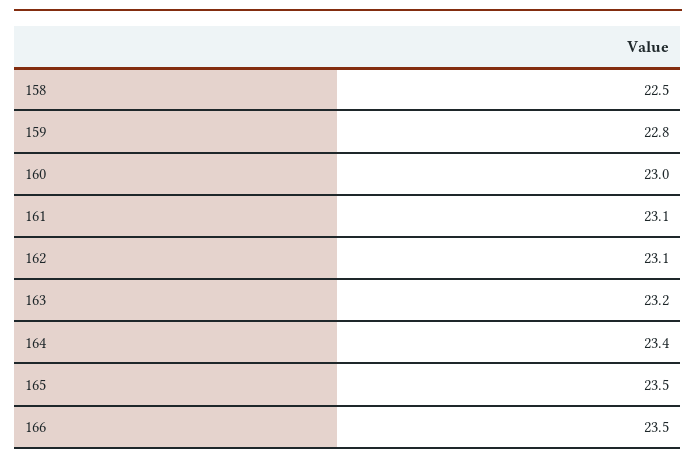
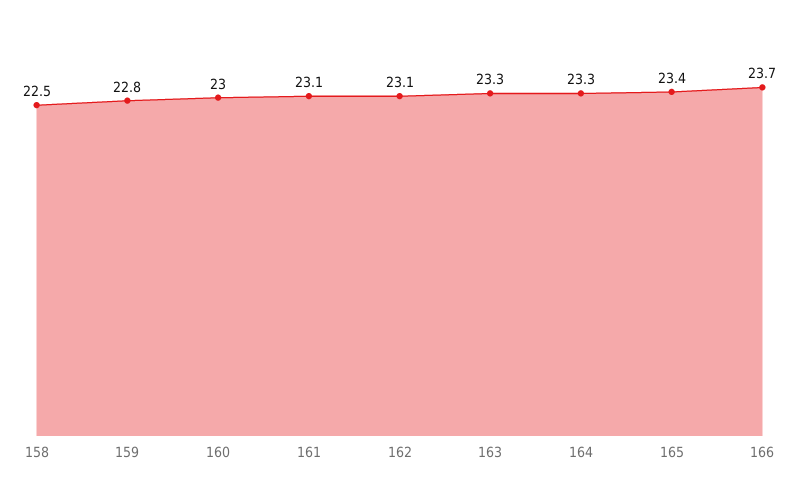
163: 23.2 -> 23.3
164: 23.4 -> 23.3
165: 23.5 -> 23.4
166: 23.5 -> 23.7

